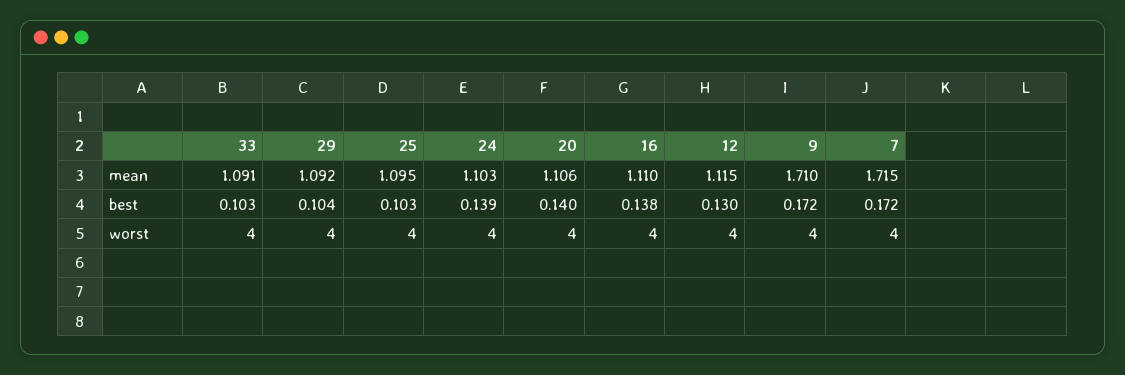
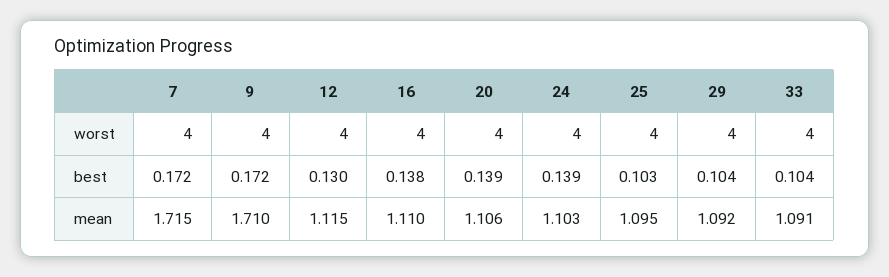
33, best: 0.103 -> 0.104
20, best: 0.14 -> 0.139

